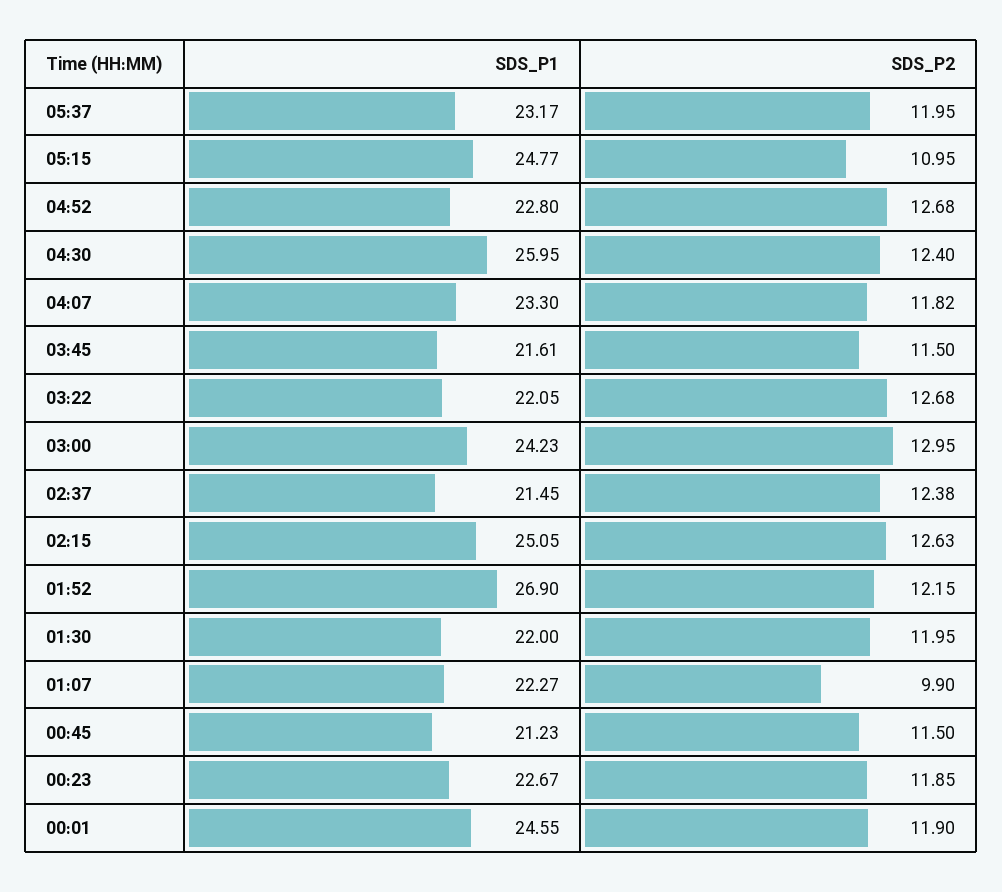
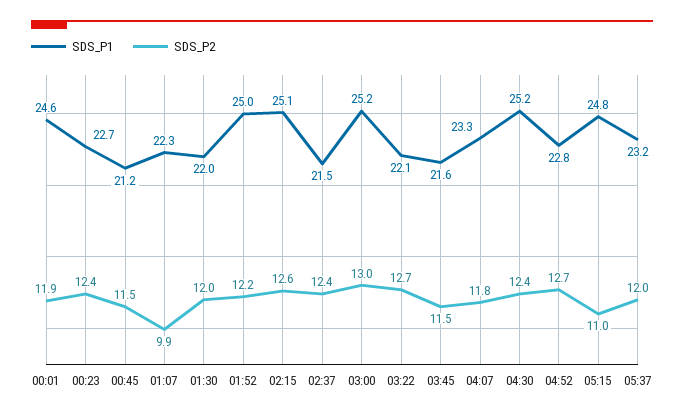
SDS_P1, 04:30: 25.95 -> 25.2
SDS_P1, 03:00: 24.23 -> 25.2
SDS_P1, 01:52: 26.9 -> 25
SDS_P2, 00:23: 11.85 -> 12.4

